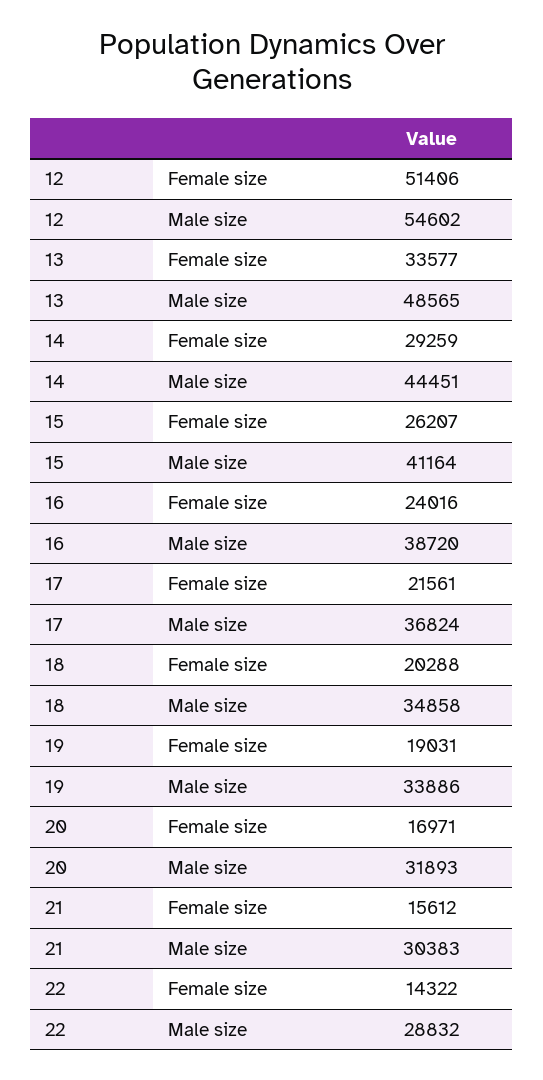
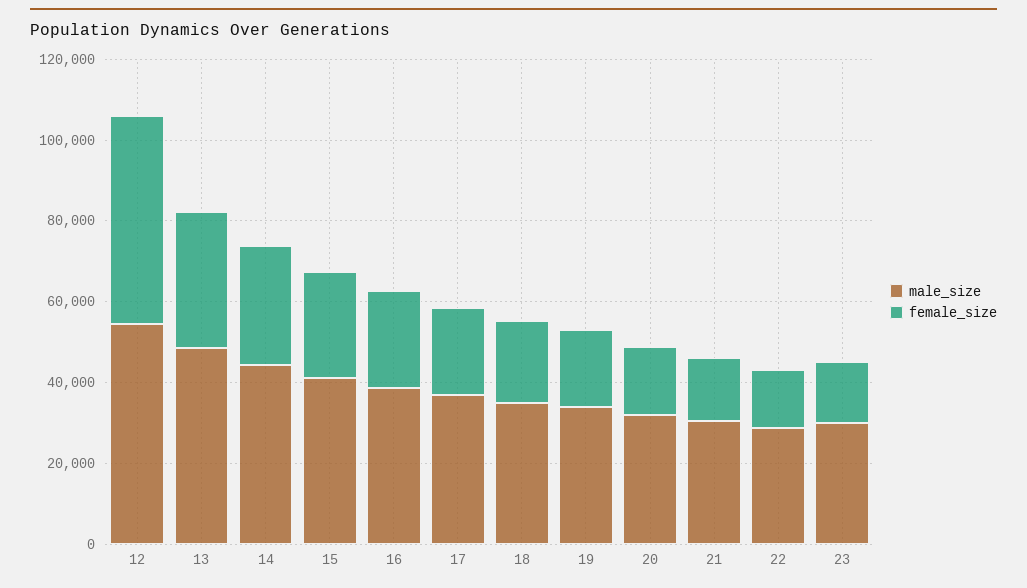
Male size, 23: none -> 30000
Female size, 23: none -> 15000

